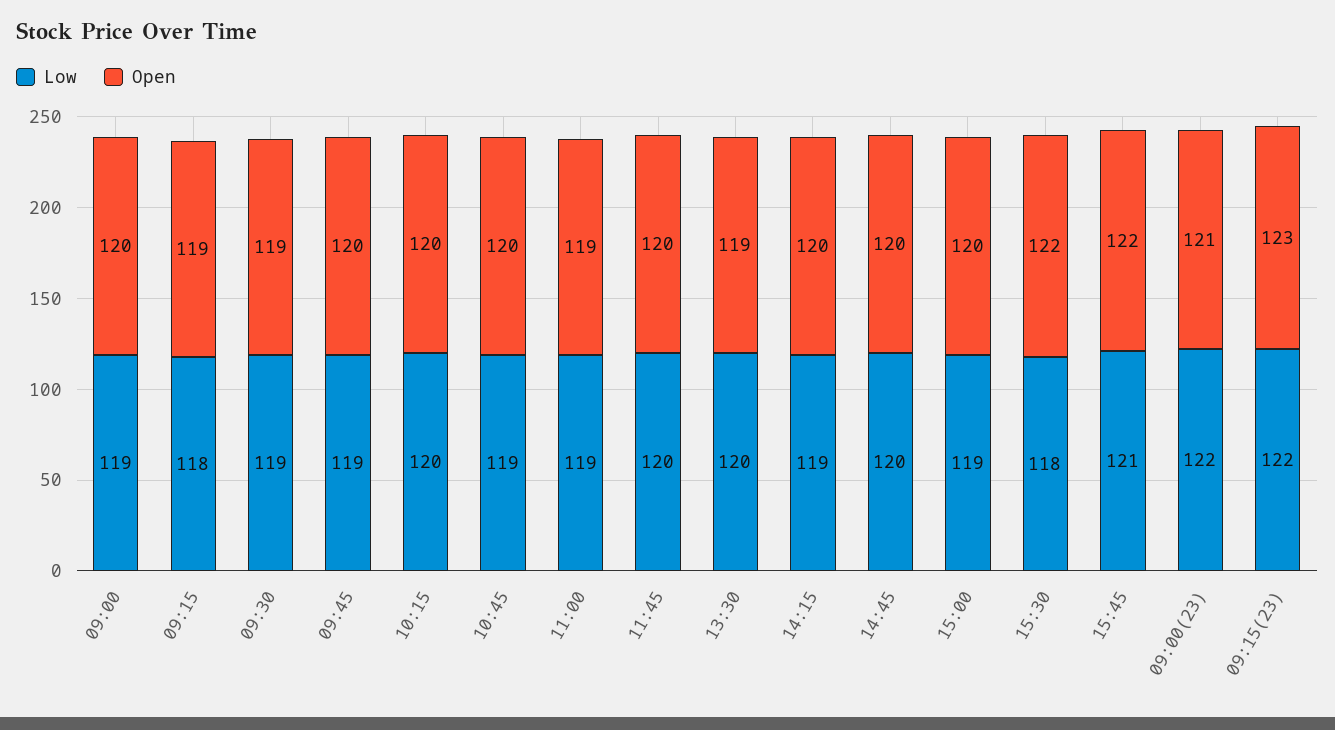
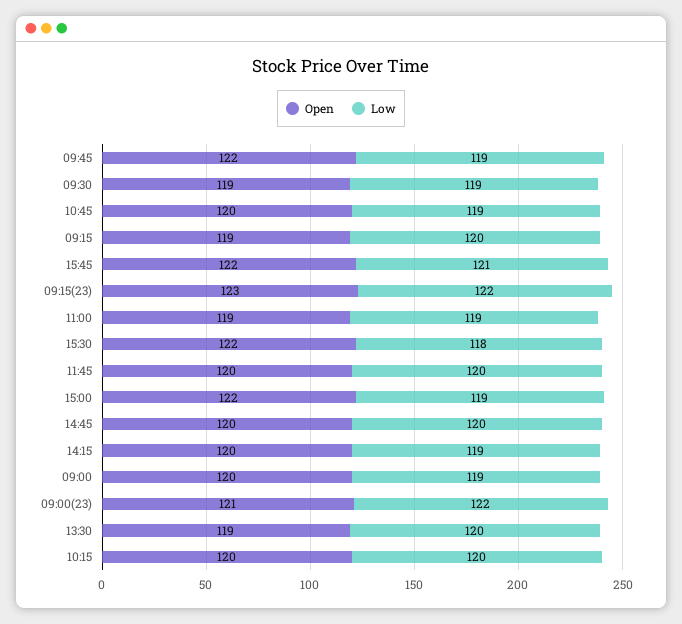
Low, 09:15: 118 -> 120
Open, 09:45: 120 -> 122
Open, 15:00: 120 -> 122

